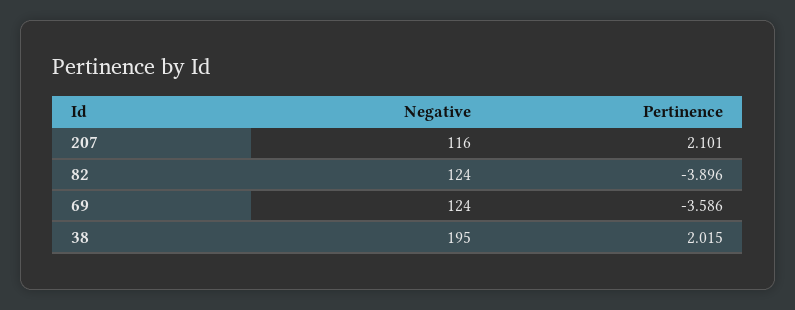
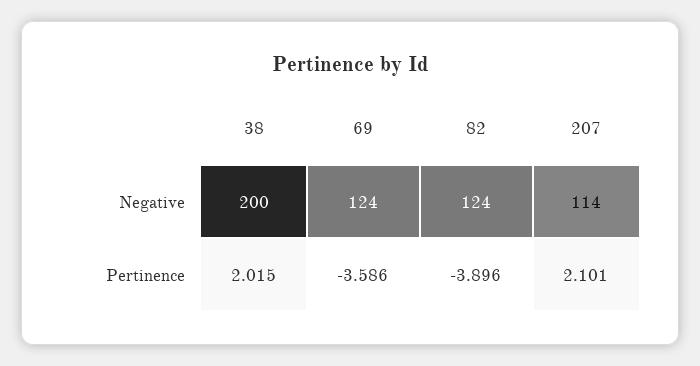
Negative, 207: 116 -> 114
Negative, 38: 195 -> 200

